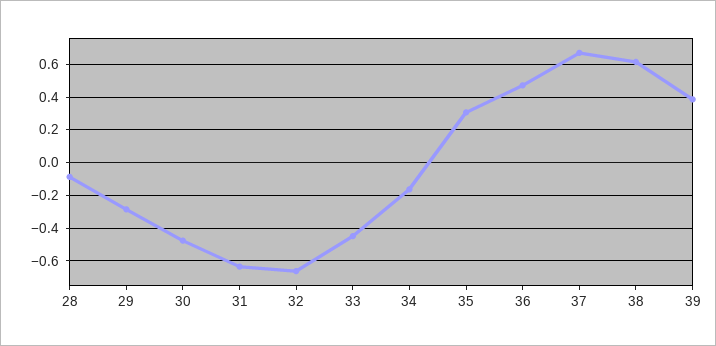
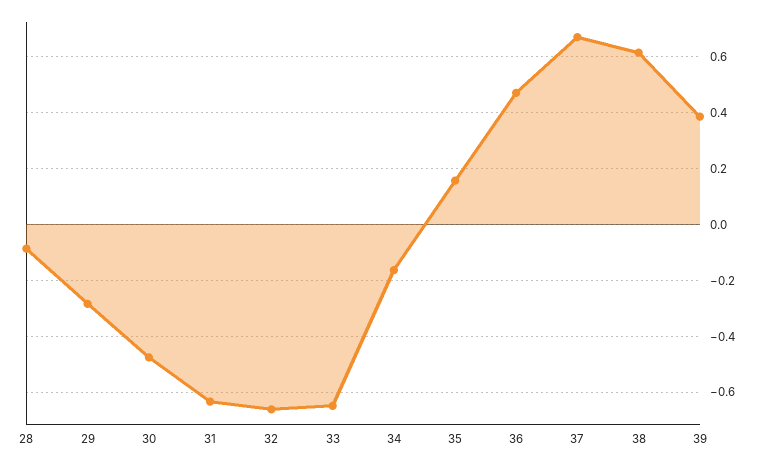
33: -0.45 -> -0.65
35: 0.3 -> 0.15

